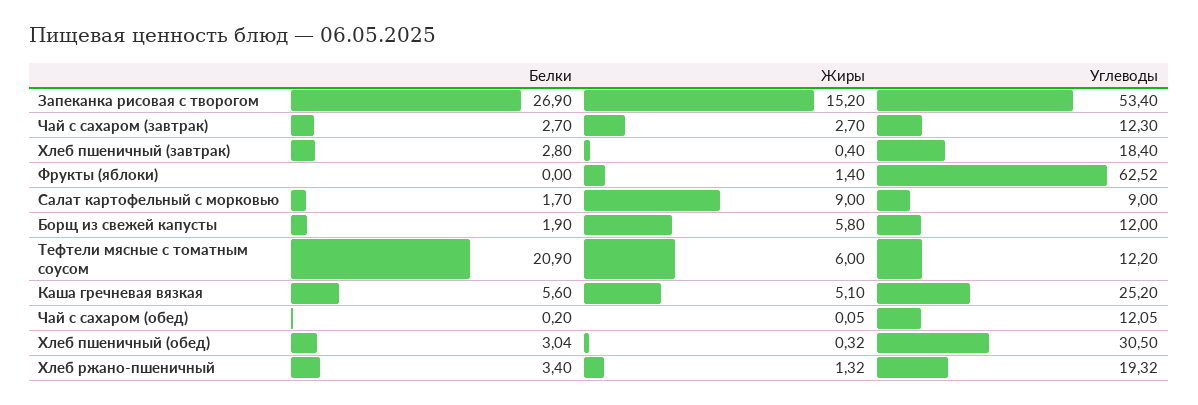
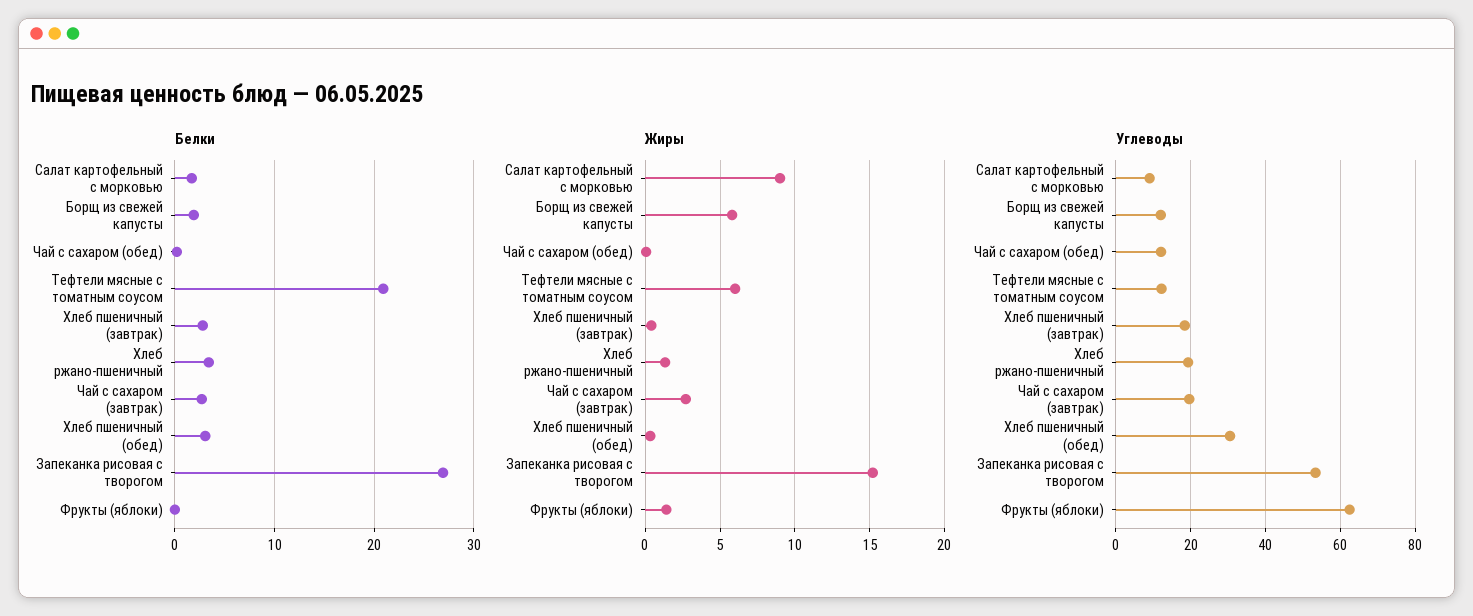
Углеводы, Чай с сахаром (завтрак): 12.3 -> 20
Белки, Каша гречневая вязкая: 5.6 -> none
Жиры, Каша гречневая вязкая: 5.1 -> none
Углеводы, Каша гречневая вязкая: 25.2 -> none

